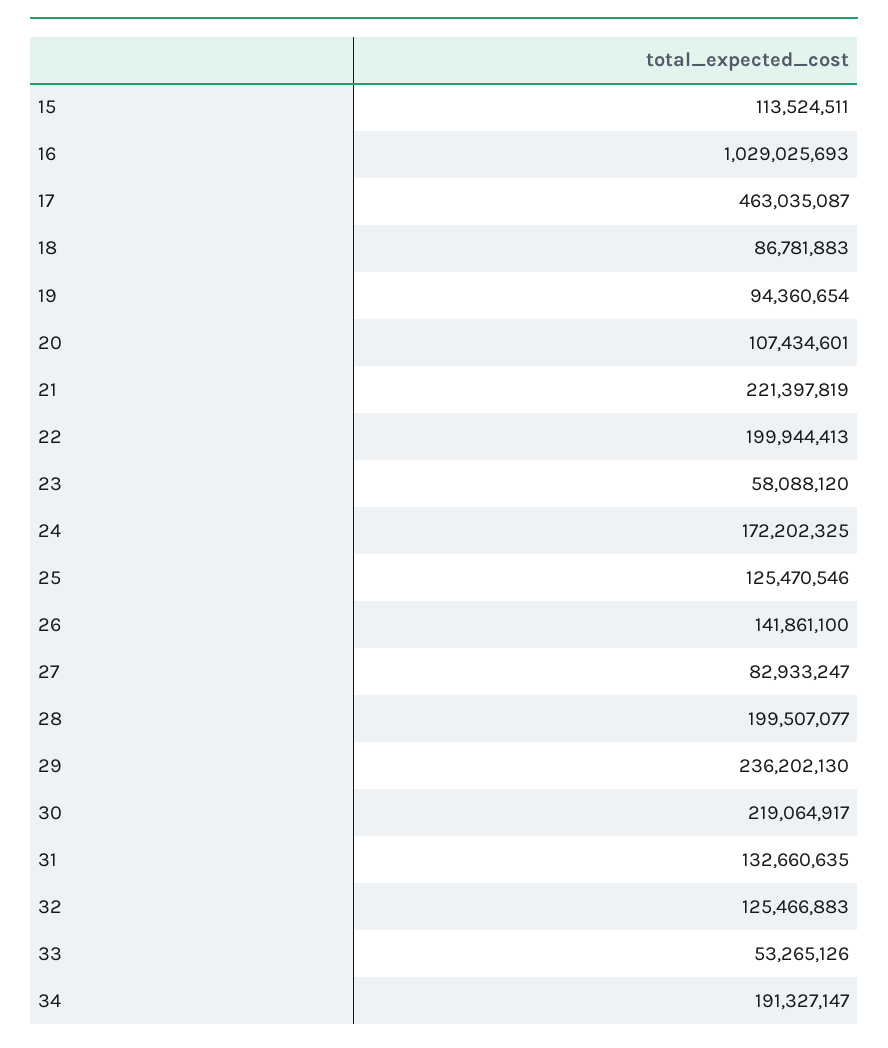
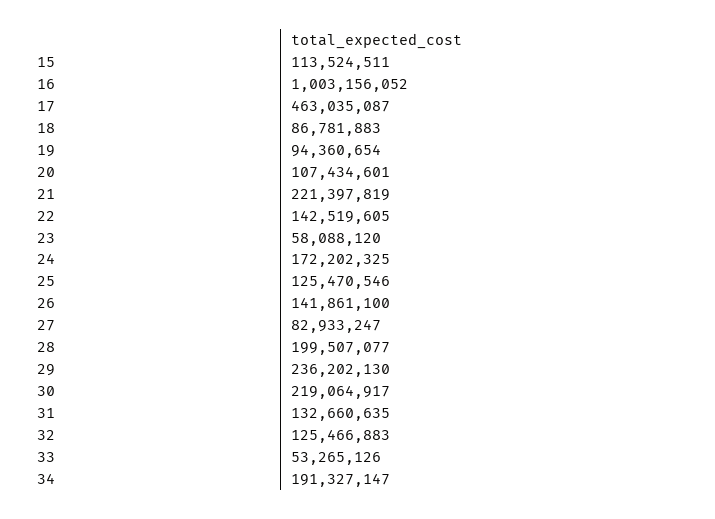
16: 1029025693 -> 1003156052
22: 199944413 -> 142519605

